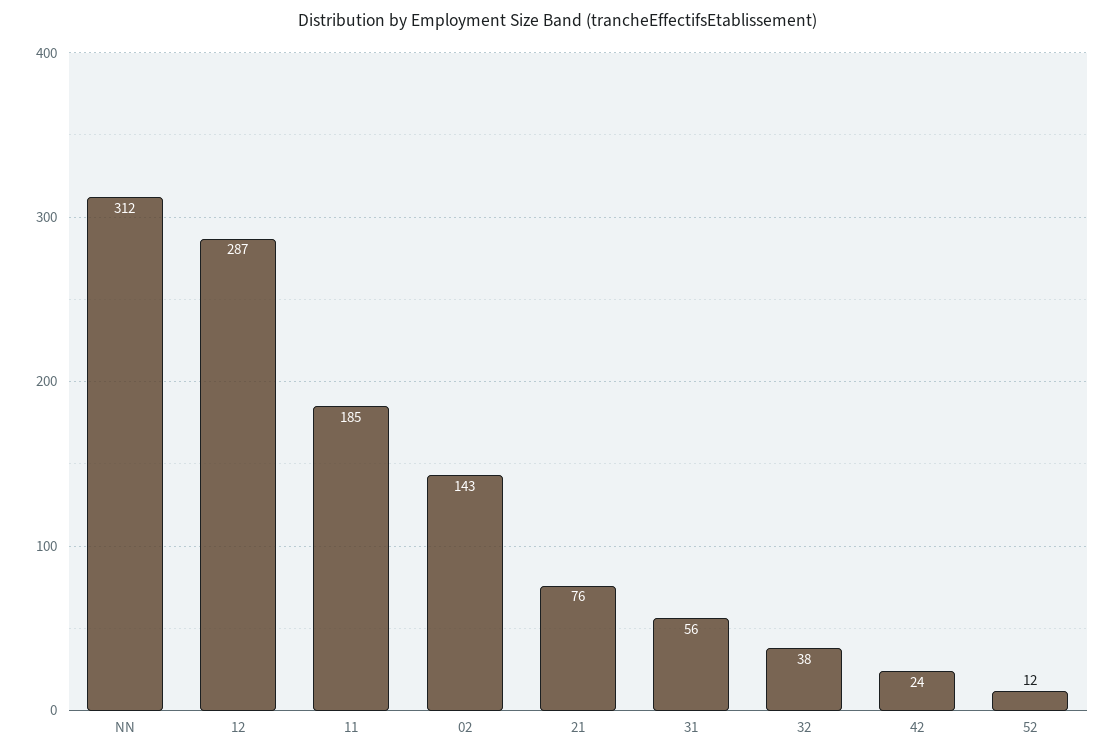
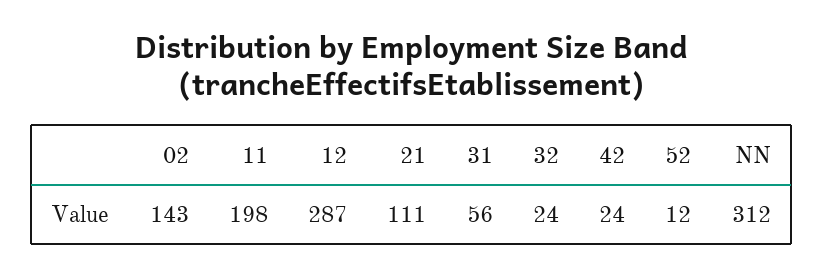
11: 185 -> 198
21: 76 -> 111
32: 38 -> 24

